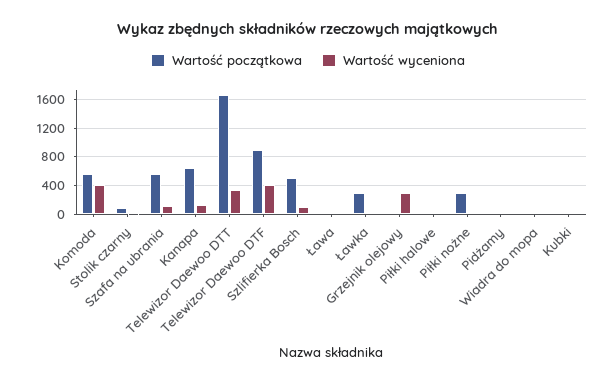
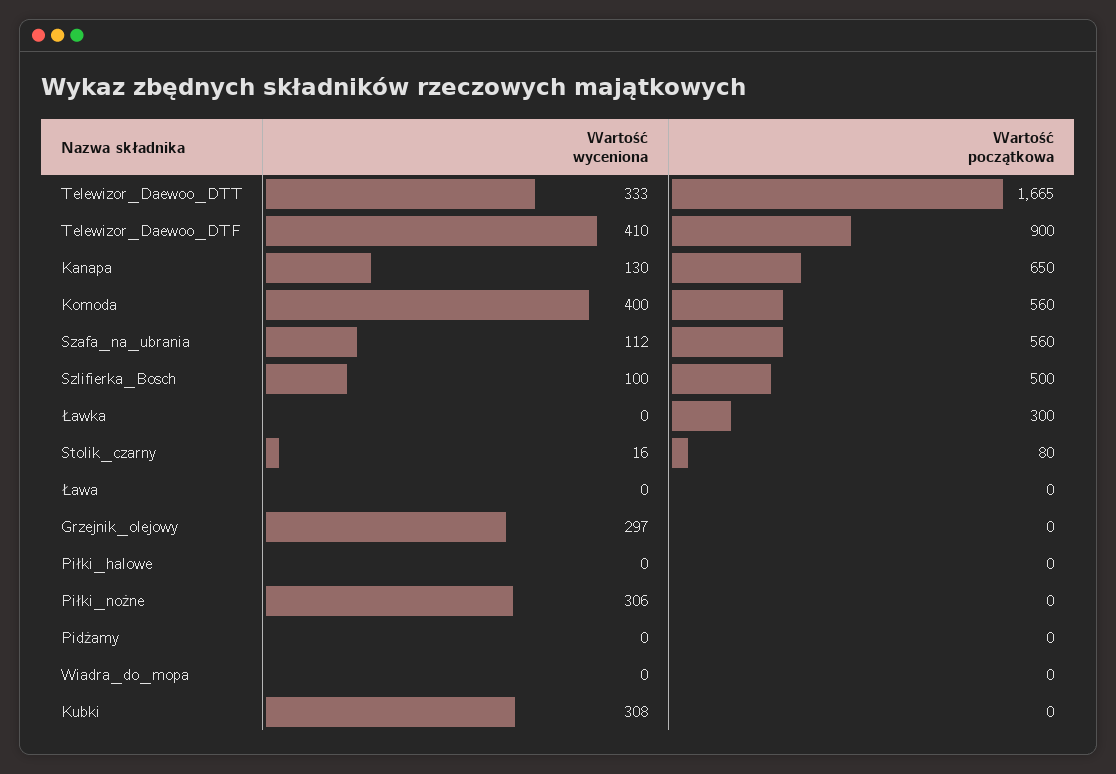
Wartość początkowa, Piłki nożne: 300 -> 0
Wartość wyceniona, Piłki nożne: 0 -> 306
Wartość wyceniona, Kubki: 0 -> 308

